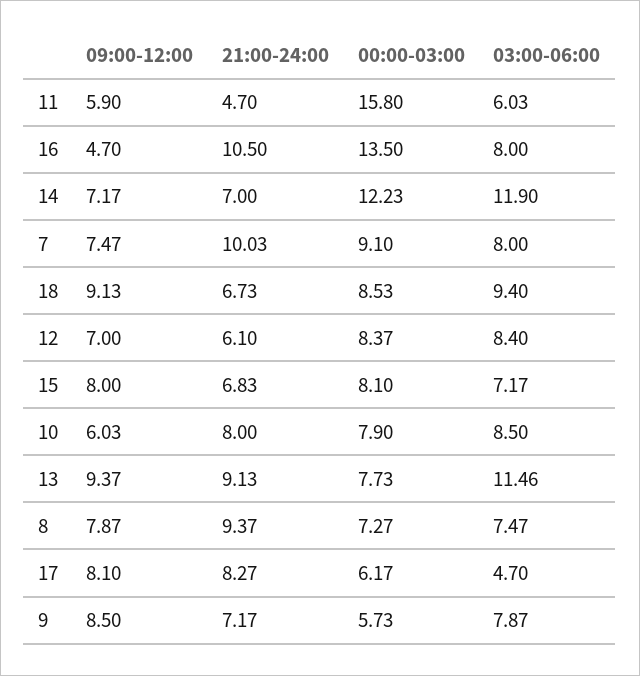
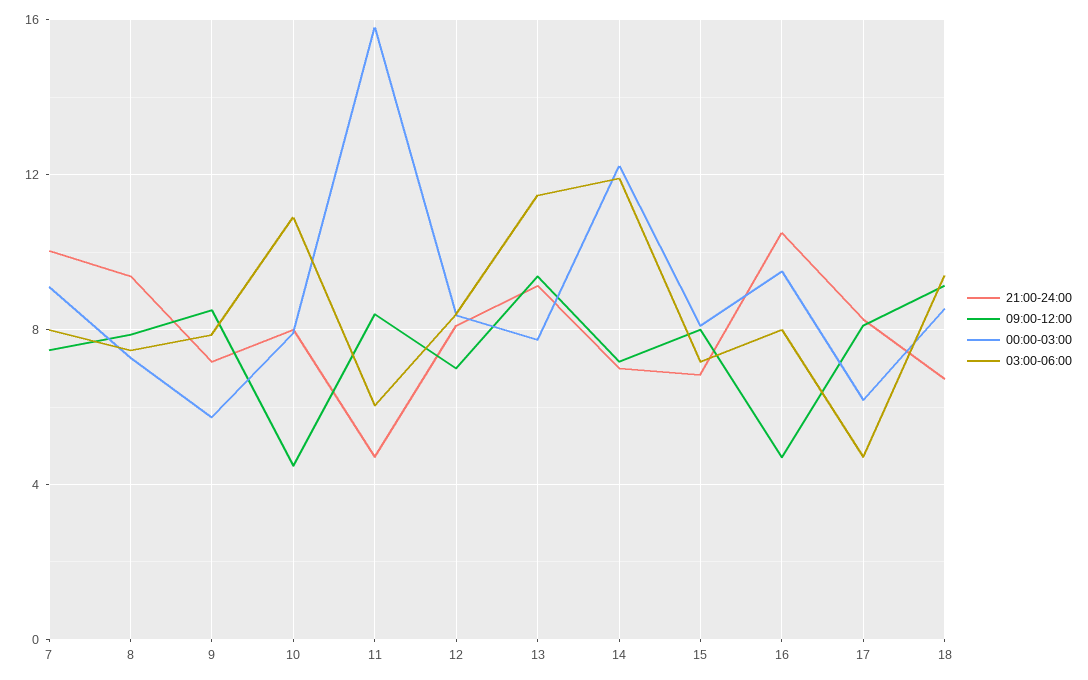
09:00-12:00, 11: 5.9 -> 8.5
00:00-03:00, 16: 13.5 -> 9.5
21:00-24:00, 12: 6.1 -> 8
09:00-12:00, 10: 6.03 -> 4.5
03:00-06:00, 10: 8.5 -> 11

